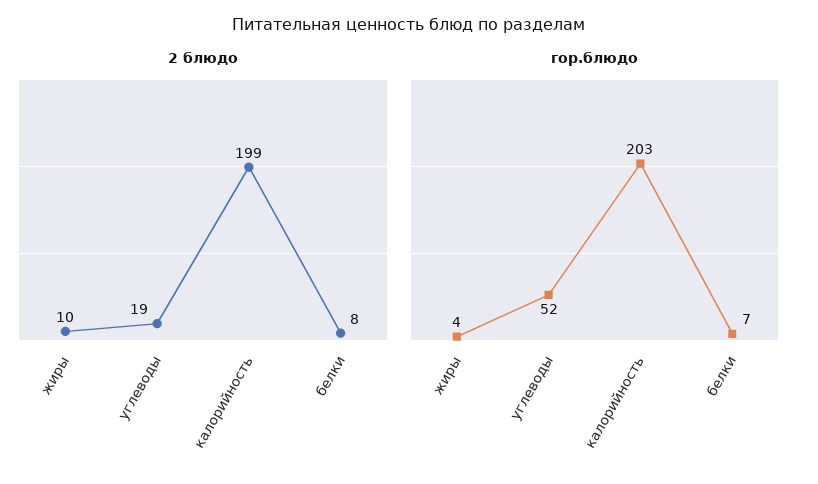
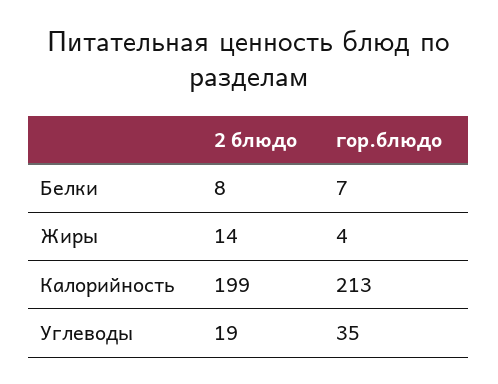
2 блюдо, жиры: 10 -> 14
гор.блюдо, углеводы: 52 -> 35
гор.блюдо, калорийность: 203 -> 213

